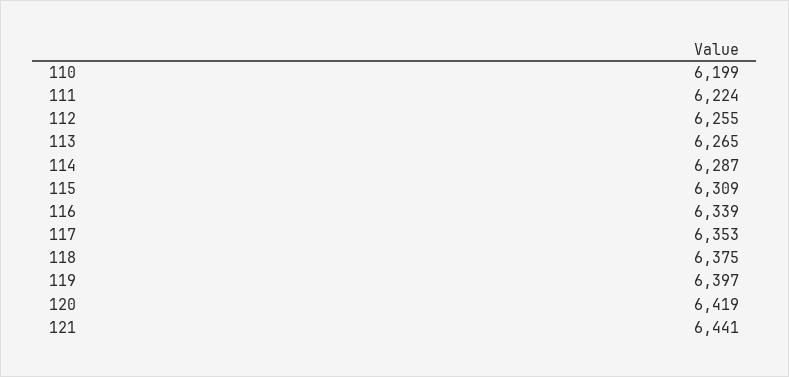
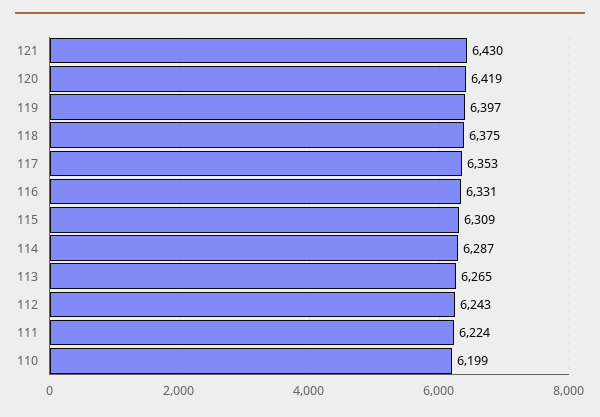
112: 6255 -> 6243
116: 6339 -> 6331
121: 6441 -> 6430

